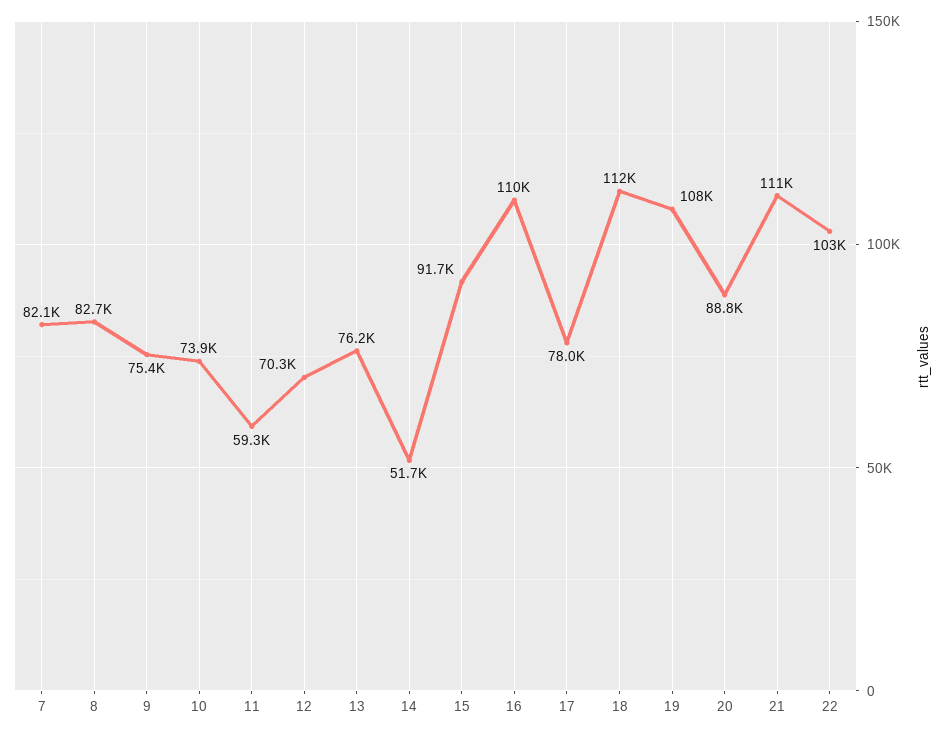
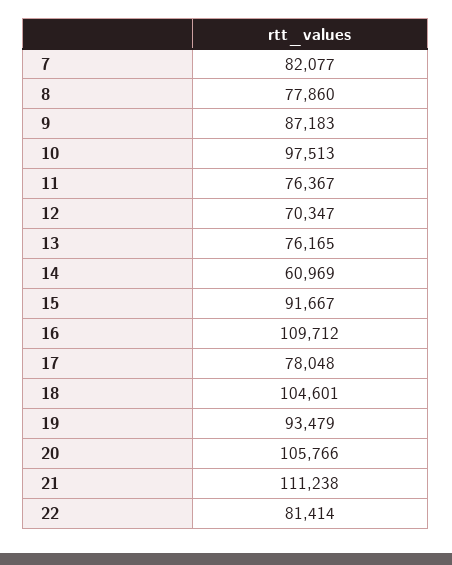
8: 82700 -> 77860
9: 75400 -> 87183
10: 73900 -> 97513
11: 59300 -> 76367
14: 51700 -> 60969
18: 112000 -> 104601
19: 108000 -> 93479
20: 88800 -> 105766
22: 103000 -> 81414

